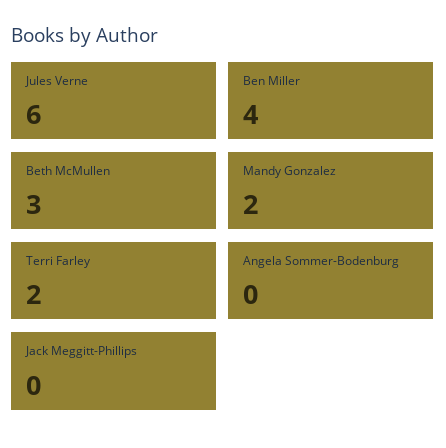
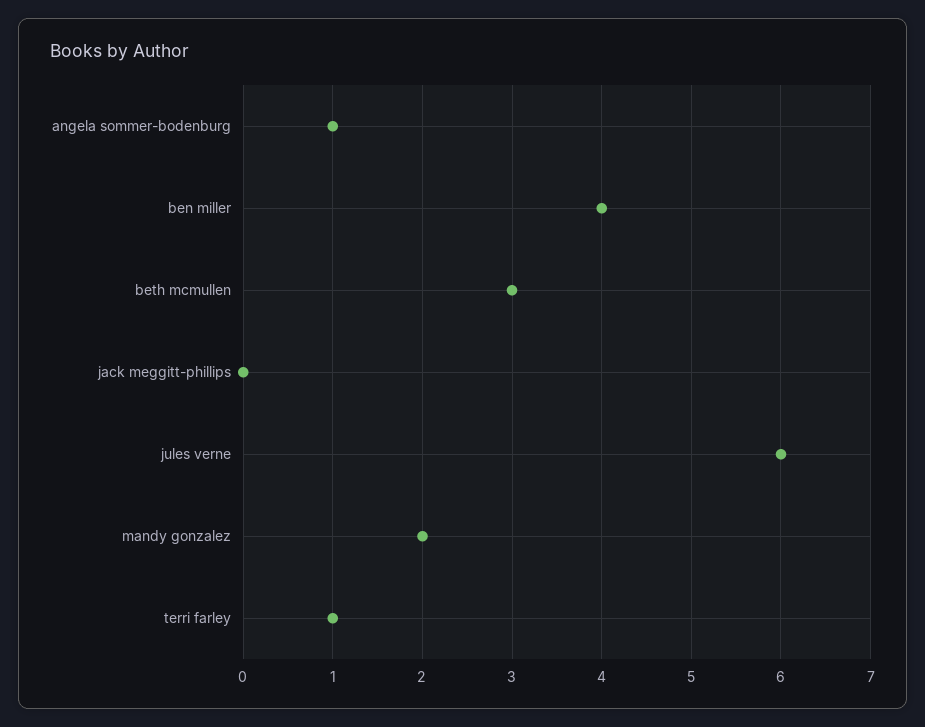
Terri Farley: 2 -> 1
Angela Sommer-Bodenburg: 0 -> 1

